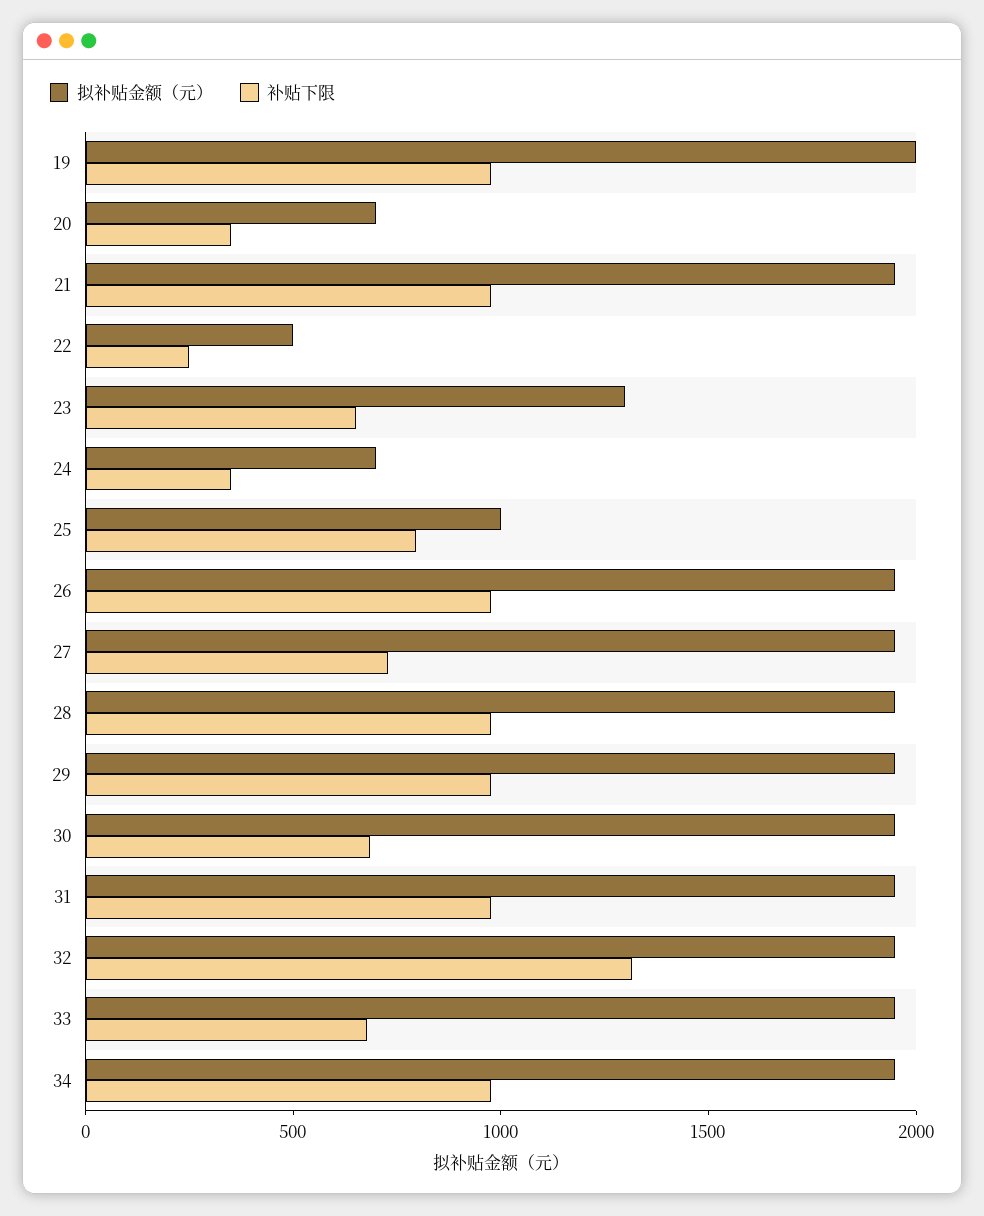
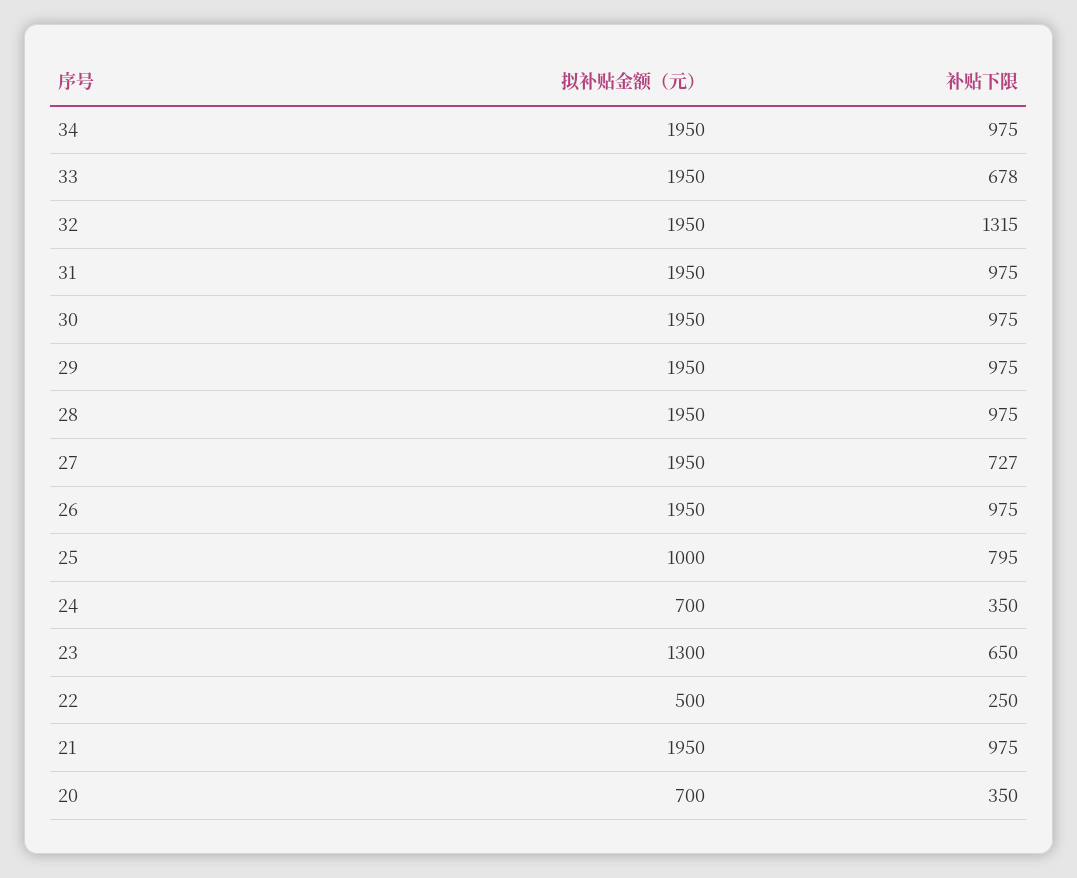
拟补贴金额（元）, 19: 2000 -> none
补贴下限, 19: 1000 -> none
补贴下限, 30: 700 -> 975

